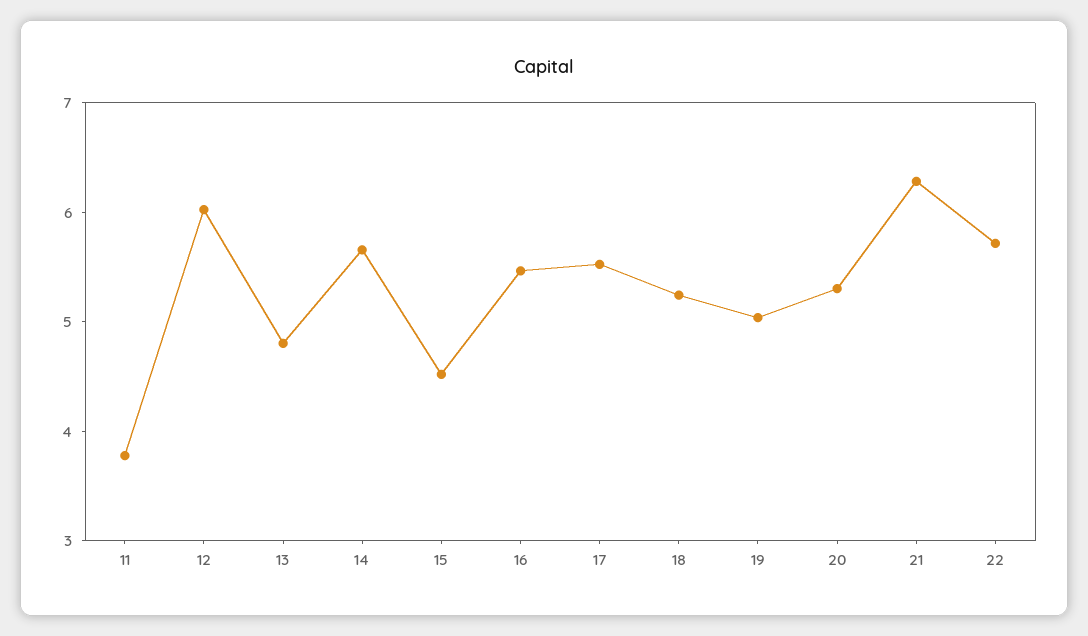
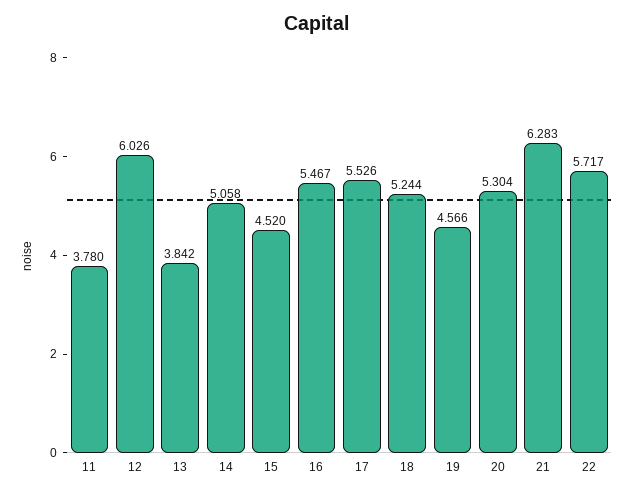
13: 4.8 -> 3.842
14: 5.6 -> 5.058
19: 5 -> 4.566

